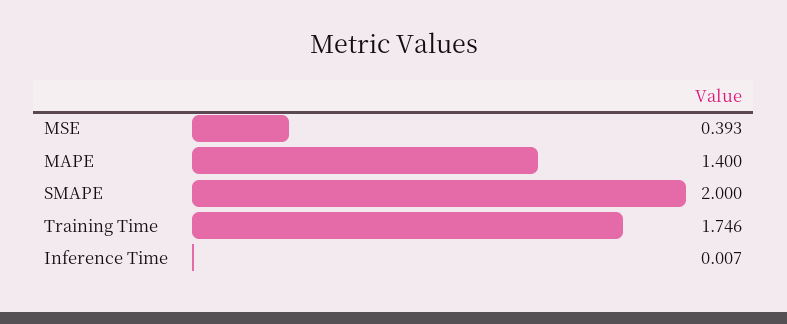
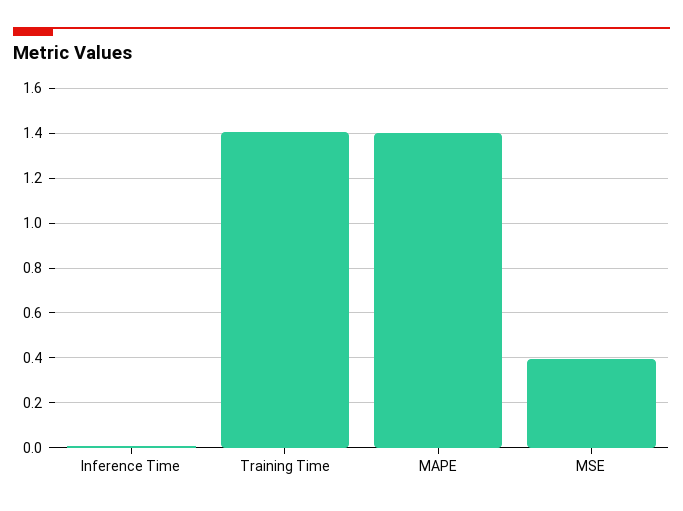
SMAPE: 2 -> none
Training Time: 1.746 -> 1.4

